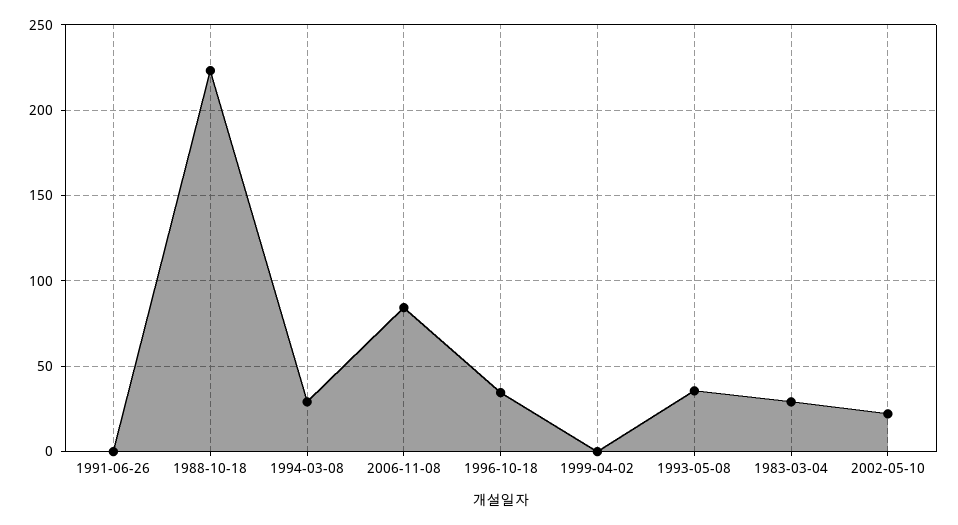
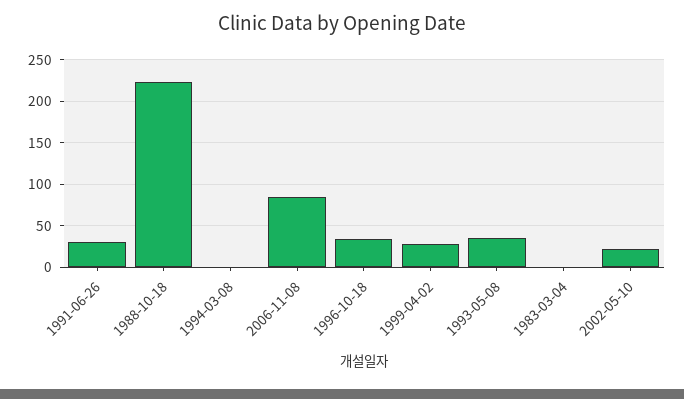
1991-06-26: 0 -> 30
1994-03-08: 30 -> 0
1999-04-02: 0 -> 30
1983-03-04: 30 -> 0

